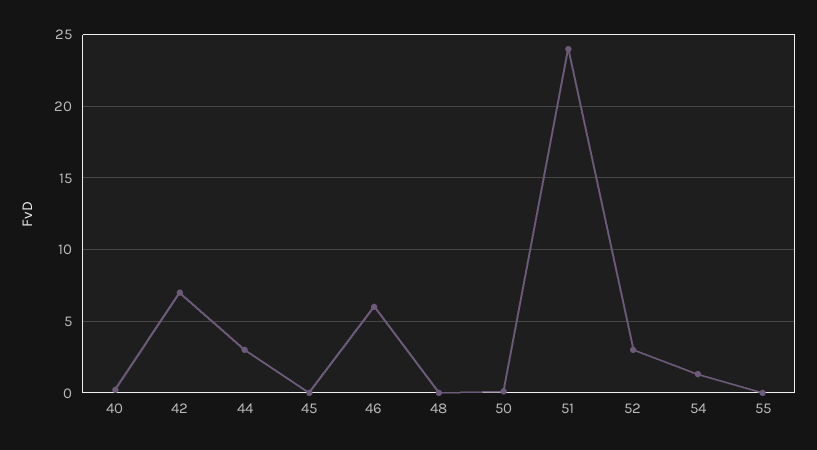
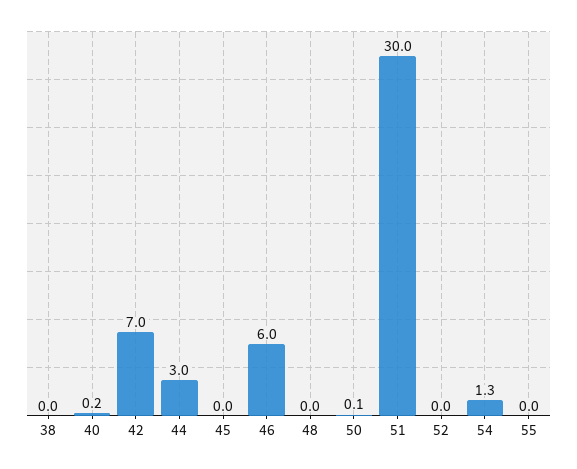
51: 24 -> 30
52: 3 -> 0
38: none -> 0

